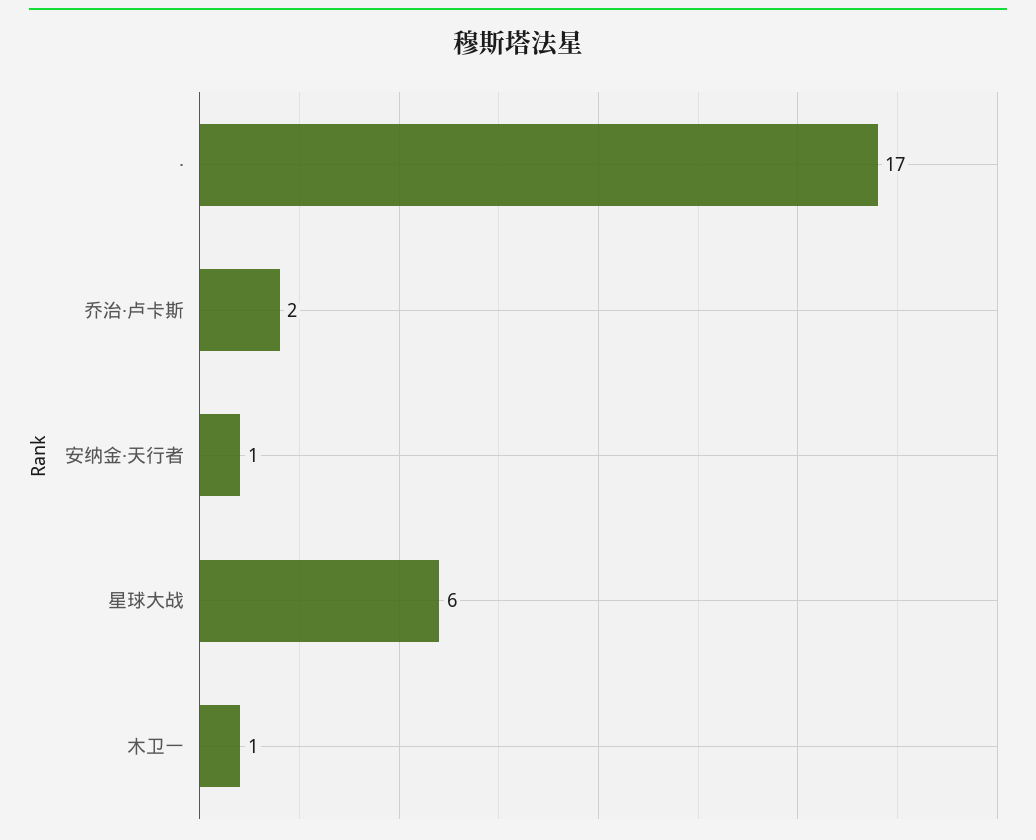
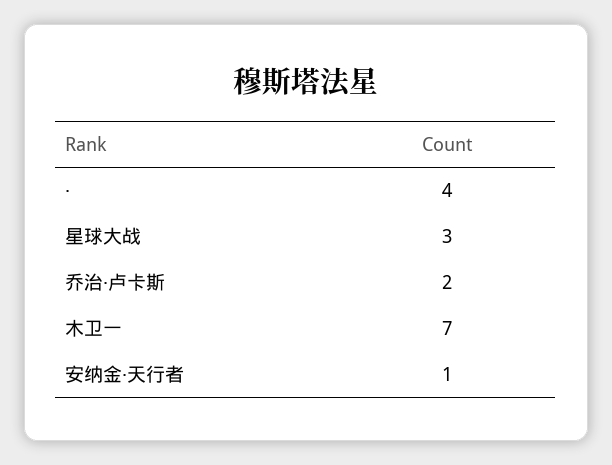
·: 17 -> 4
星球大战: 6 -> 3
木卫一: 1 -> 7

